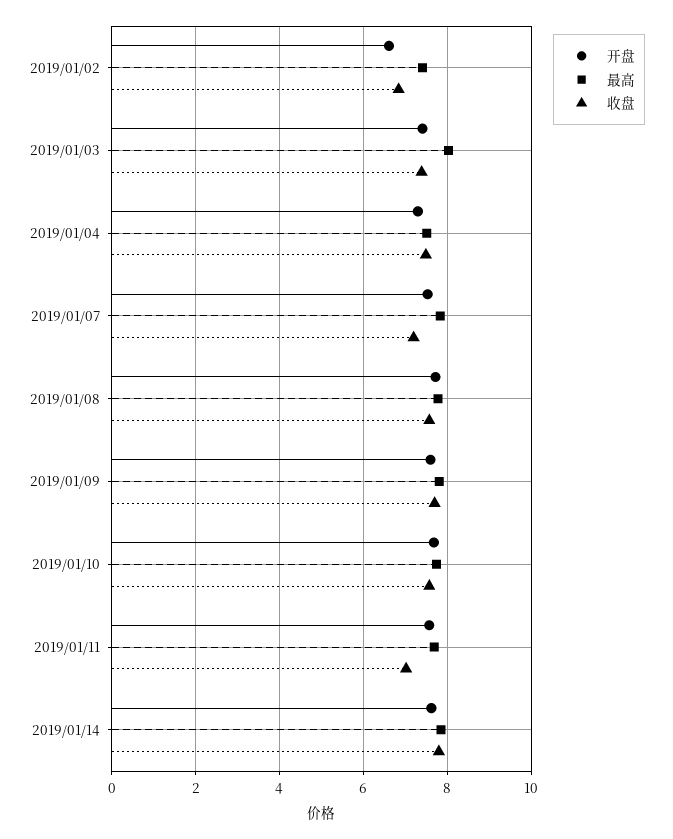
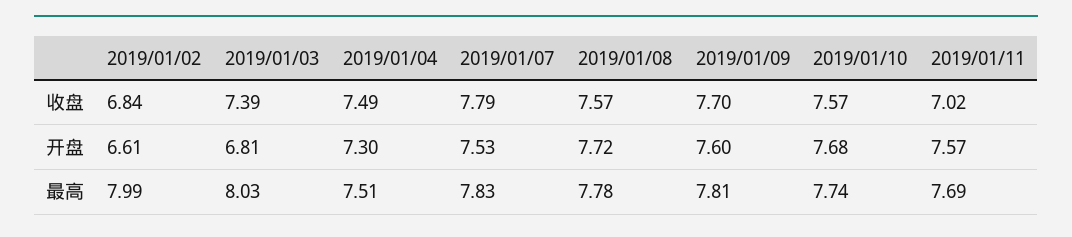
最高, 2019/01/02: 7.4 -> 7.99
开盘, 2019/01/03: 7.4 -> 6.81
收盘, 2019/01/07: 7.2 -> 7.79
开盘, 2019/01/14: 7.6 -> none
最高, 2019/01/14: 7.8 -> none
收盘, 2019/01/14: 7.8 -> none

